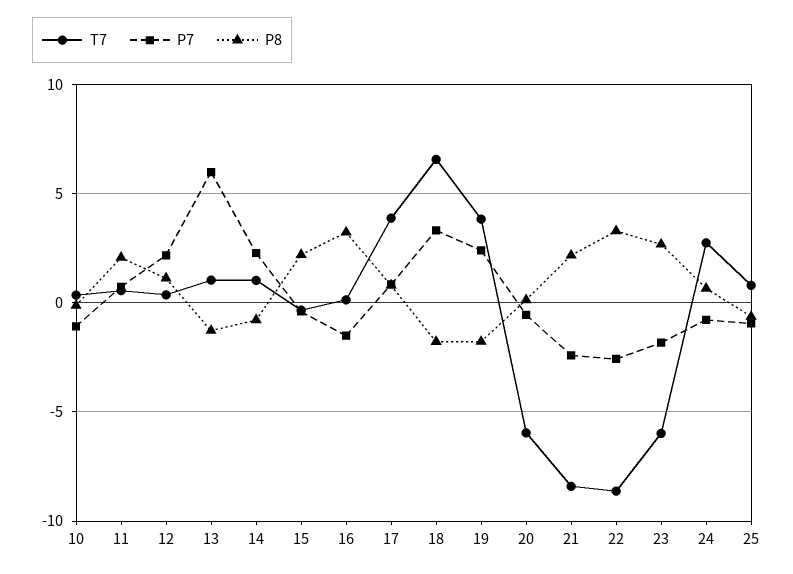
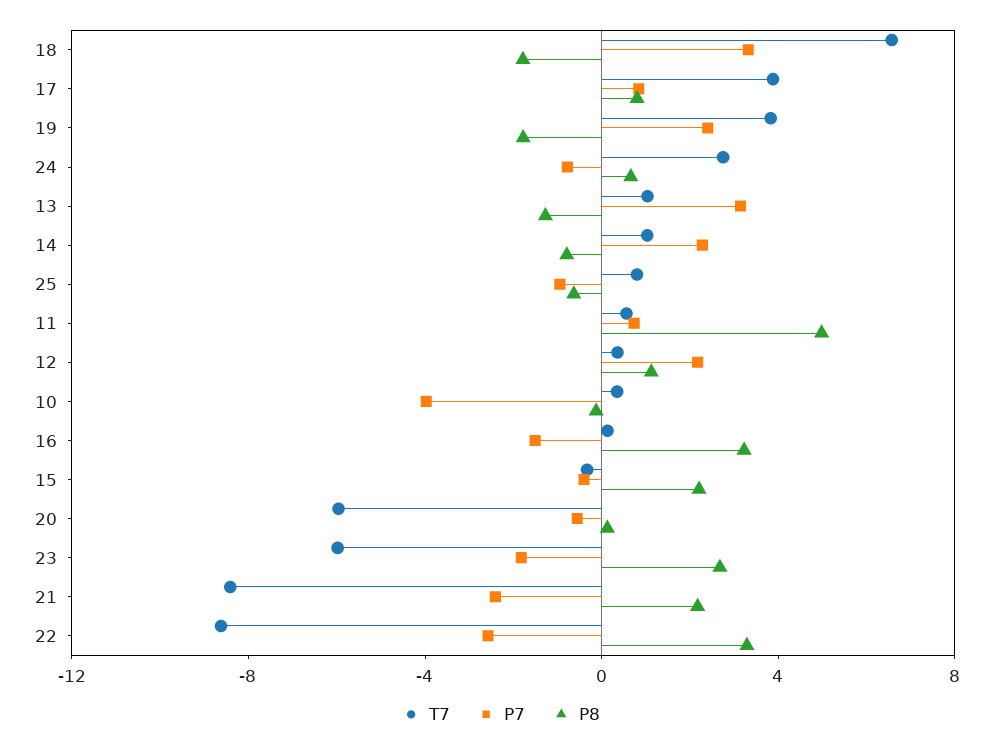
P7, 10: -1 -> -4
P8, 11: 2 -> 5
P7, 13: 6 -> 3

